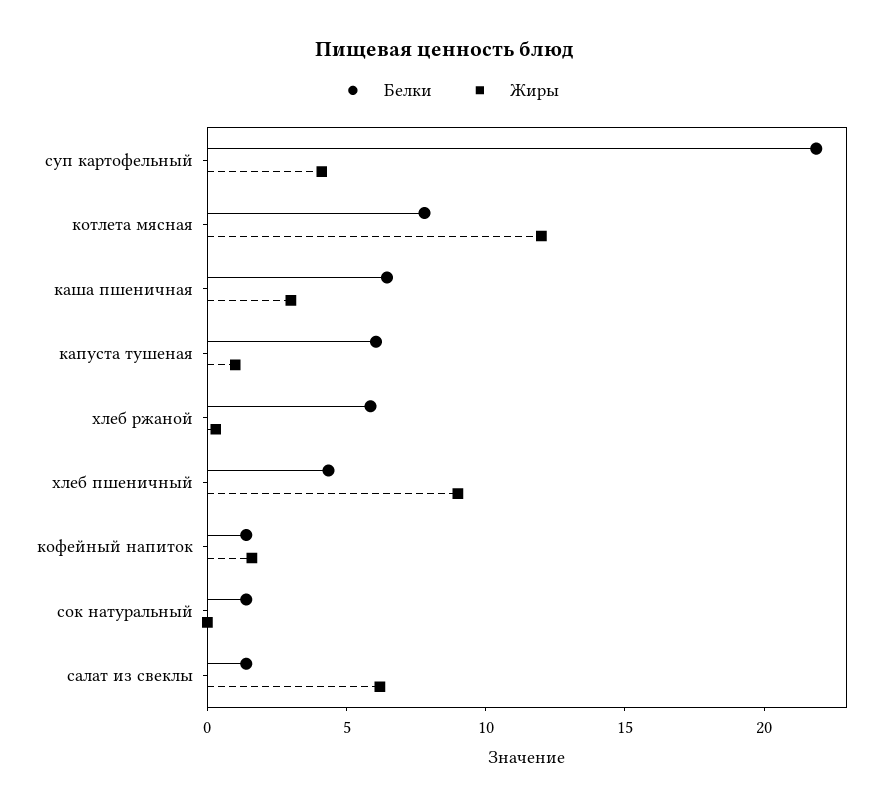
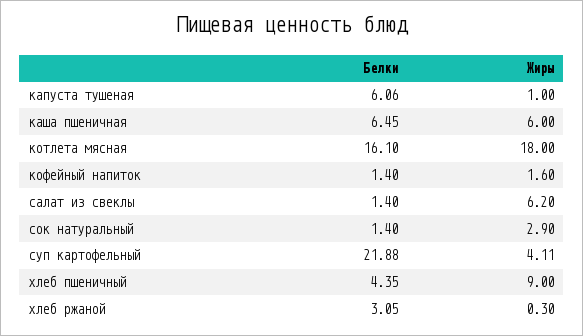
Белки, котлета мясная: 8 -> 16.1
Жиры, котлета мясная: 12 -> 18
Жиры, каша пшеничная: 3 -> 6
Белки, хлеб ржаной: 6 -> 3.05
Жиры, сок натуральный: 0 -> 2.9

